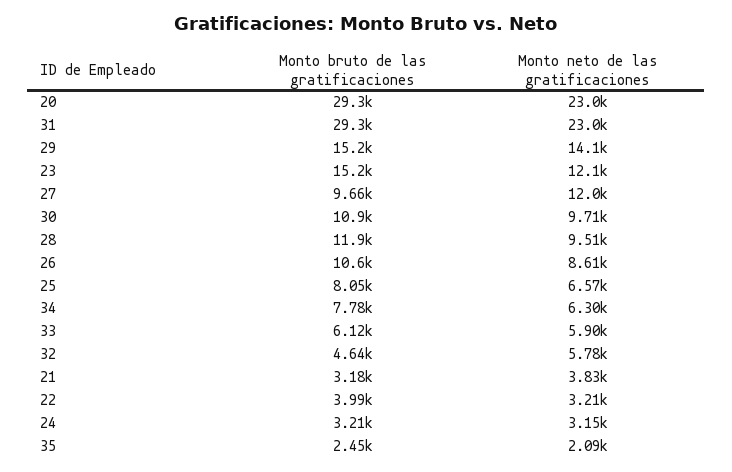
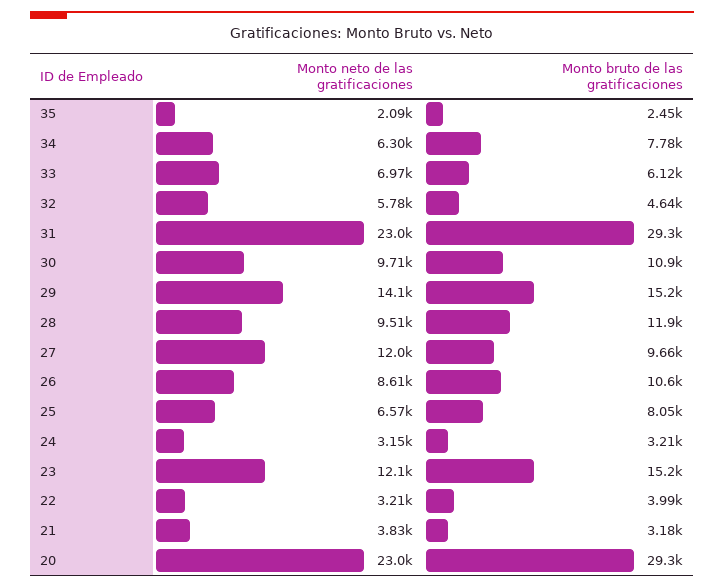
Monto neto de las gratificaciones, 33: 5900 -> 6970

